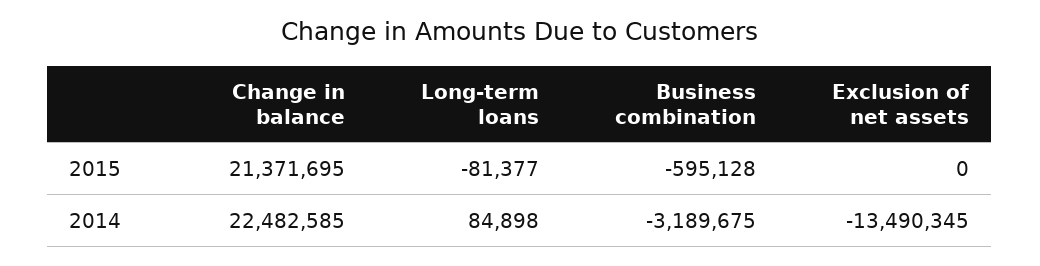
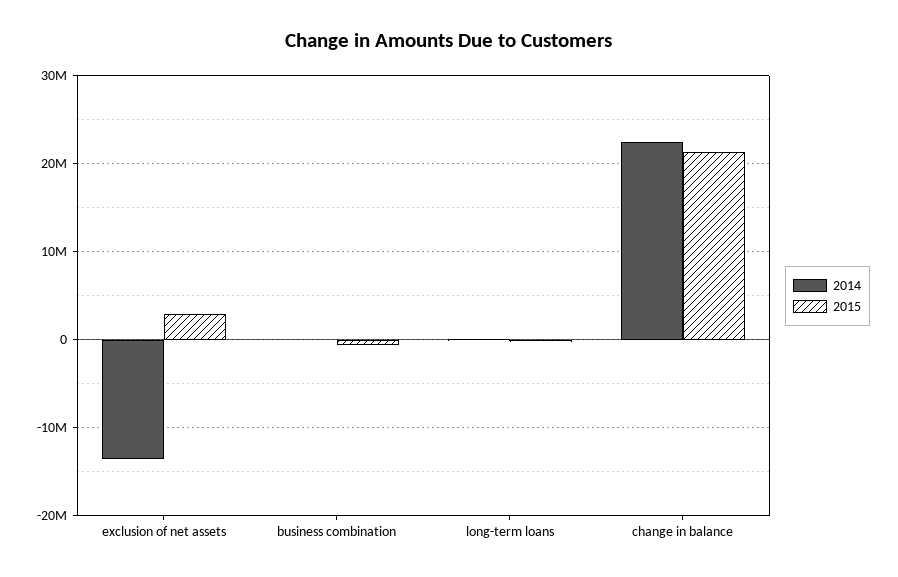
2015, Exclusion of net assets: 0 -> 3000000
2014, Business combination: -3189675 -> 0

